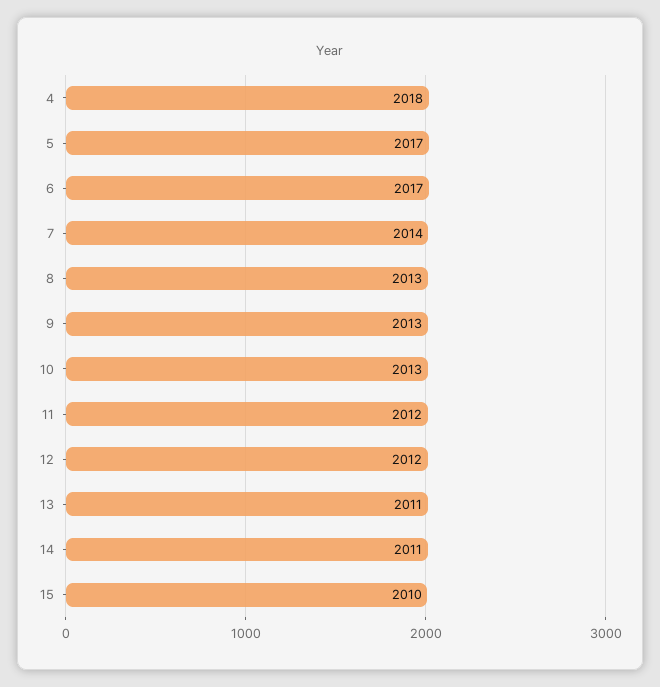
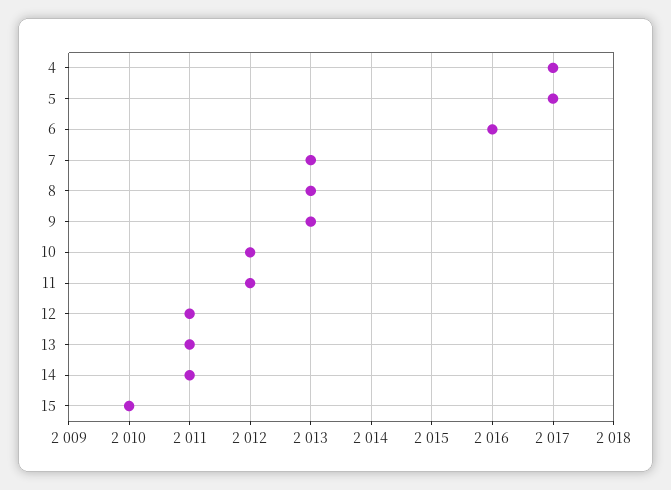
4: 2018 -> 2017
6: 2017 -> 2016
7: 2014 -> 2013
10: 2013 -> 2012
12: 2012 -> 2011

